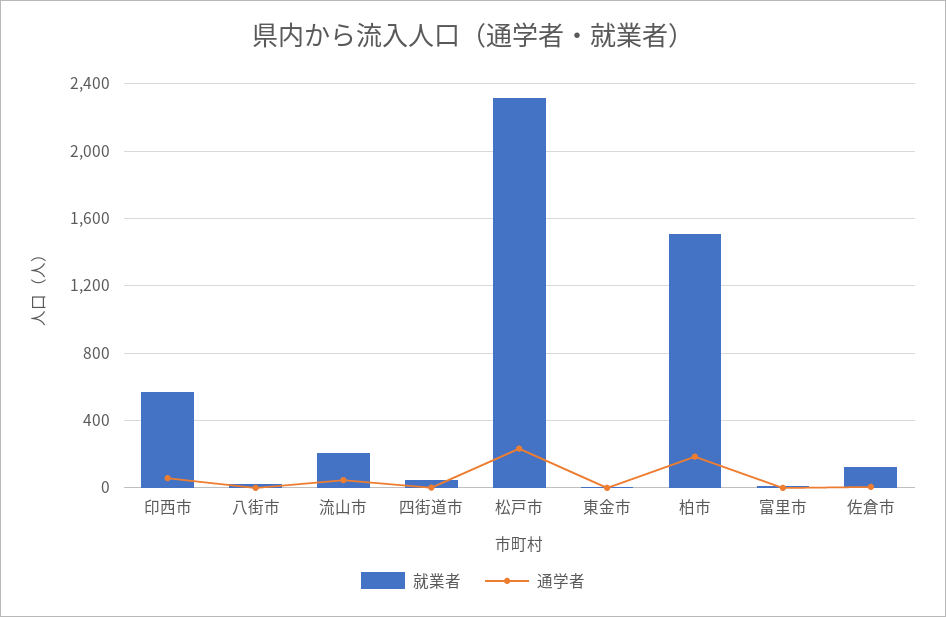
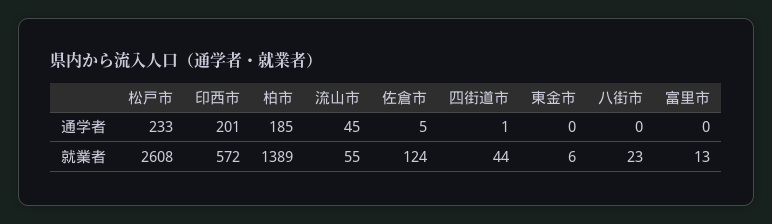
通学者, 印西市: 50 -> 201
就業者, 流山市: 200 -> 55
就業者, 松戸市: 2300 -> 2608
就業者, 柏市: 1500 -> 1389

